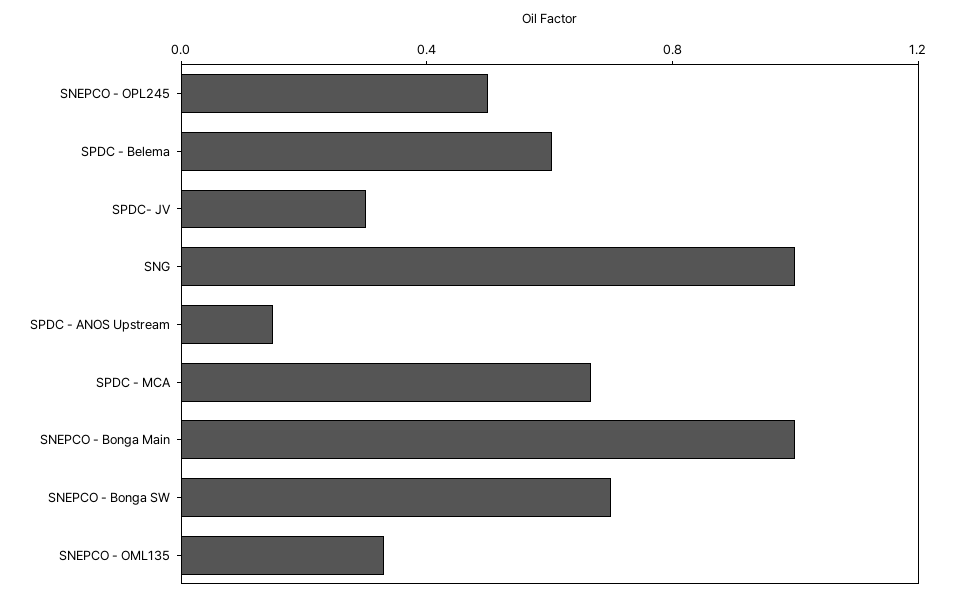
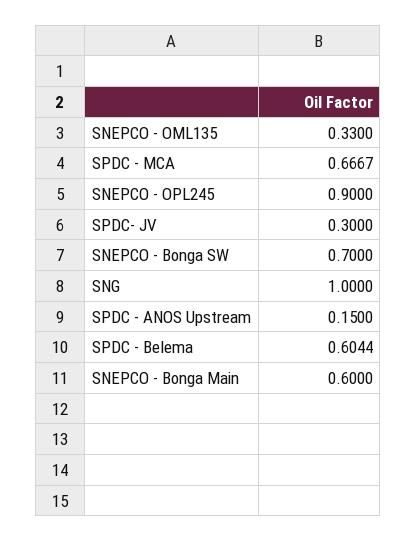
SNEPCO - OPL245: 0.5 -> 0.9
SNEPCO - Bonga Main: 1 -> 0.6

